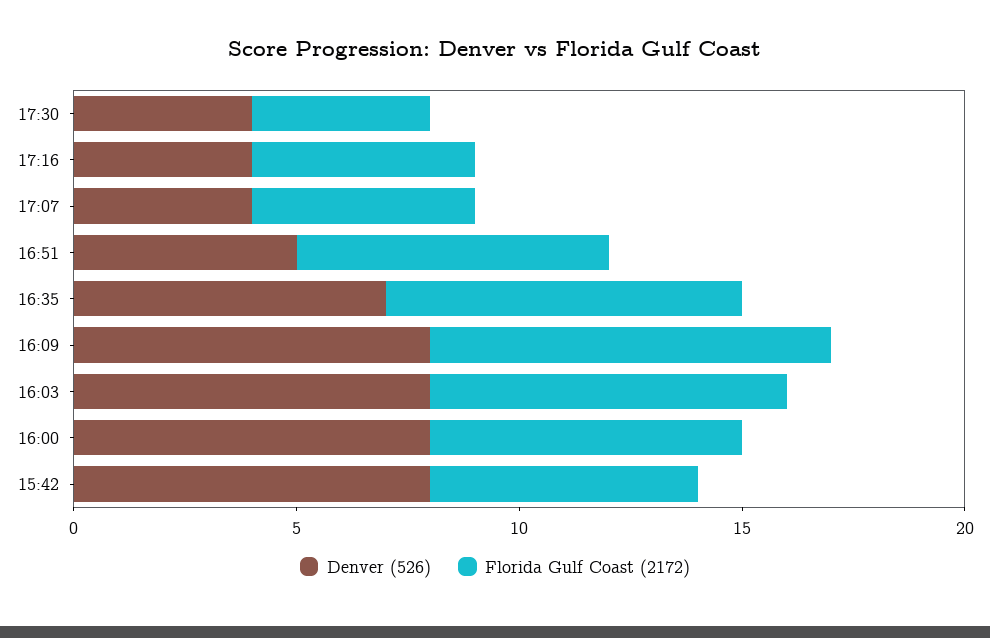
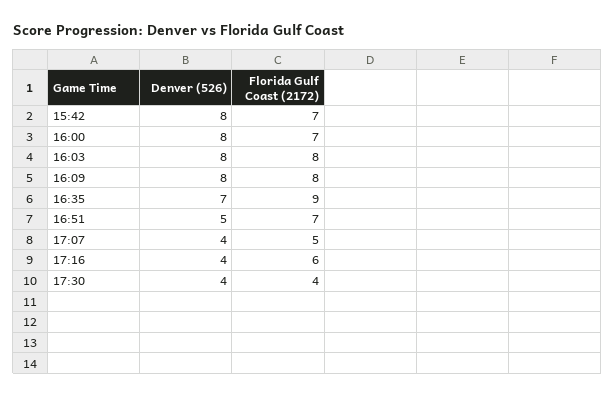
Florida Gulf Coast (2172), 17:16: 5 -> 6
Florida Gulf Coast (2172), 16:35: 8 -> 9
Florida Gulf Coast (2172), 16:09: 9 -> 8
Florida Gulf Coast (2172), 15:42: 6 -> 7

